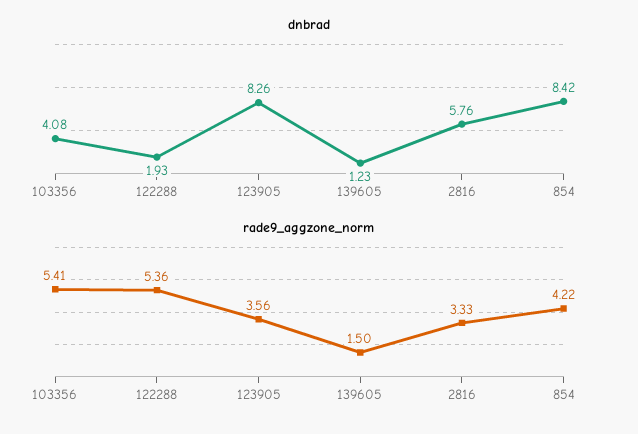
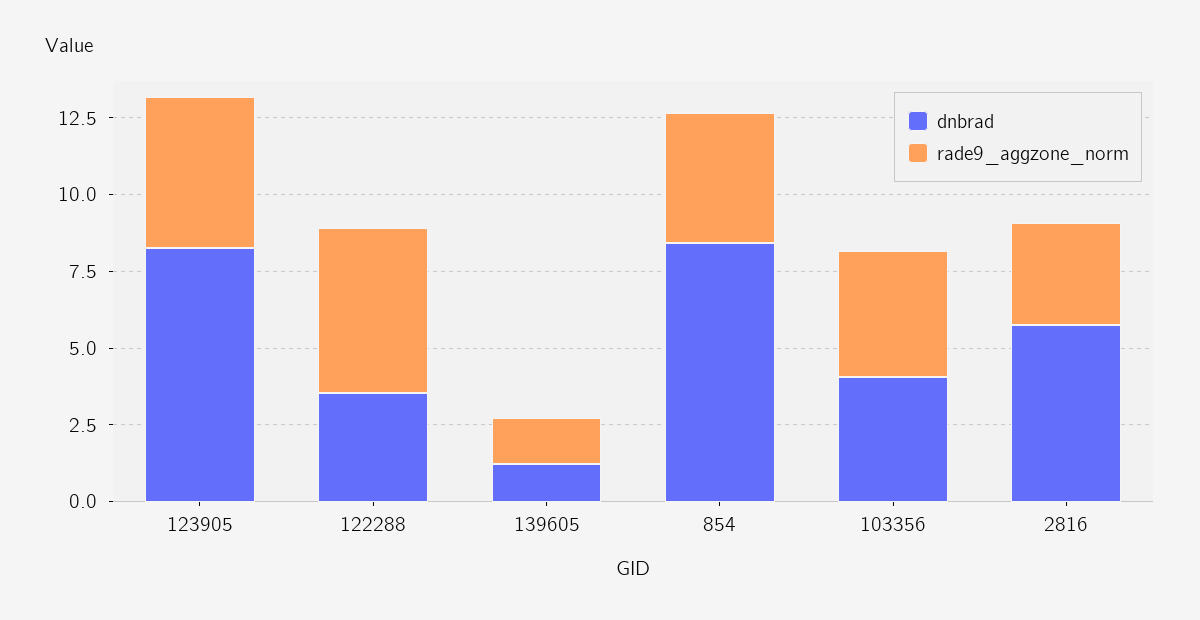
dnbrad, 122288: 1.93 -> 3.5
rade9_aggzone_norm, 103356: 5.41 -> 4
rade9_aggzone_norm, 123905: 3.56 -> 5

